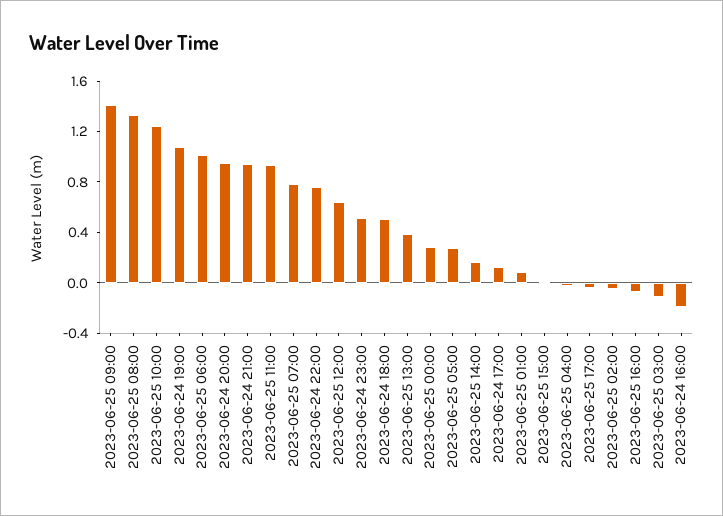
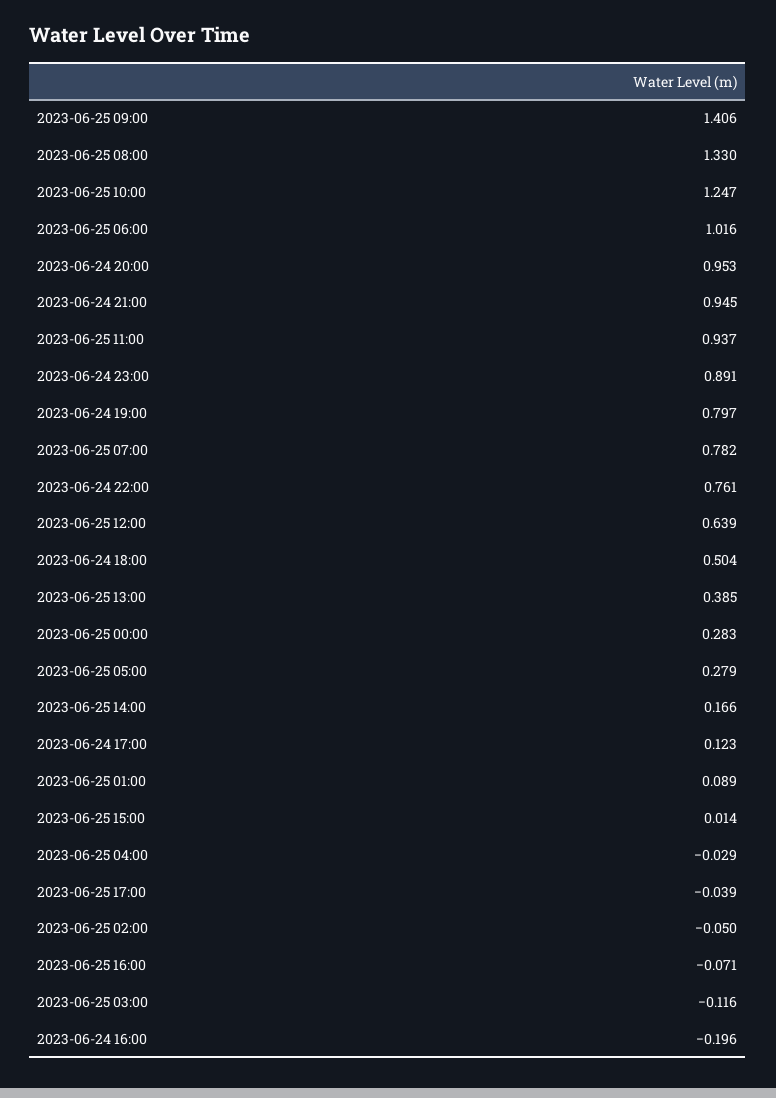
2023-06-24 19:00: 1.1 -> 0.797
2023-06-24 23:00: 0.5 -> 0.891

